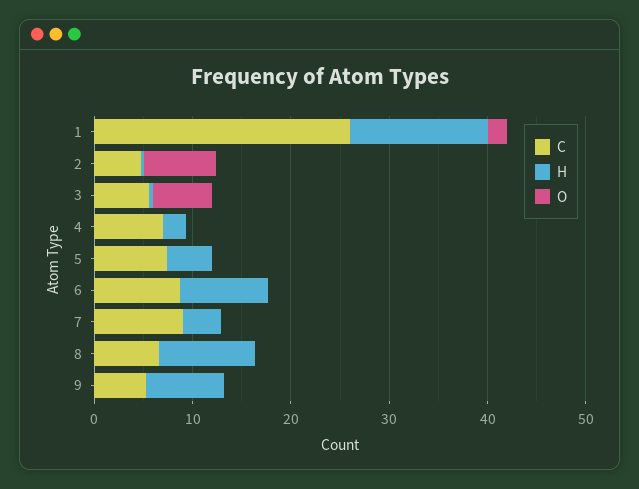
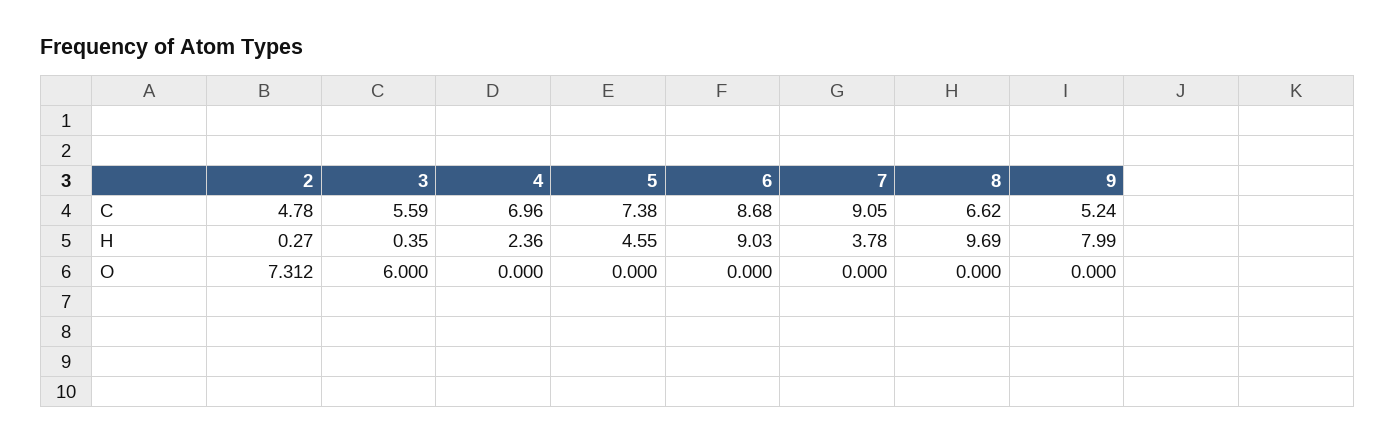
C, 1: 26 -> none
H, 1: 14 -> none
O, 1: 2 -> none

